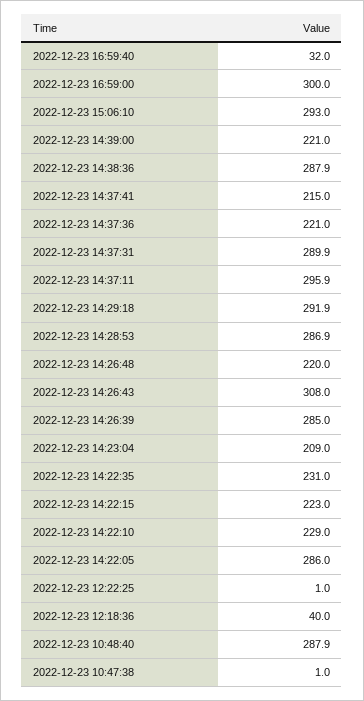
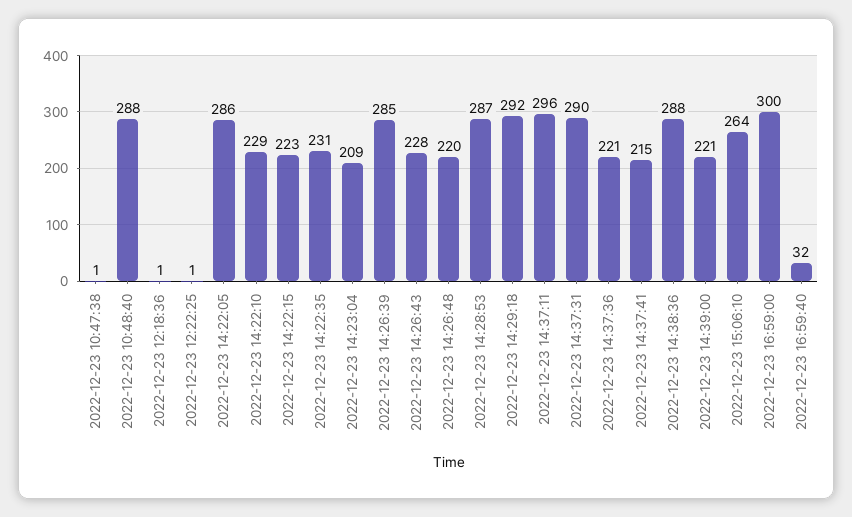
2022-12-23 15:06:10: 293 -> 264
2022-12-23 14:26:43: 308 -> 228
2022-12-23 12:18:36: 40 -> 1

